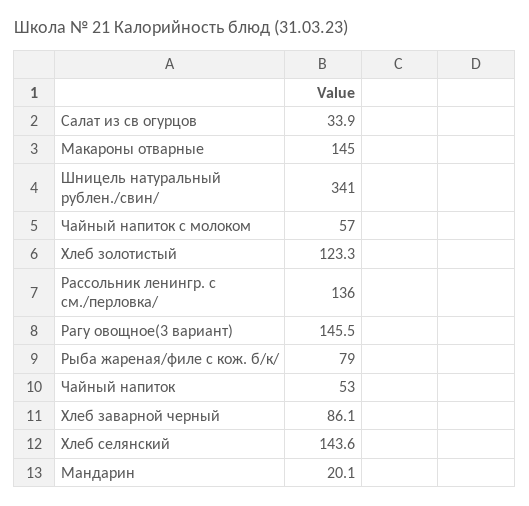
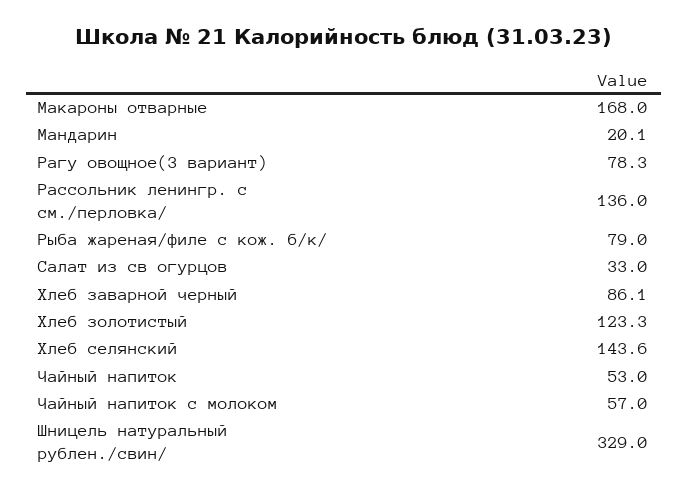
Салат из св огурцов: 33.9 -> 33
Макароны отварные: 145 -> 168
Шницель натуральный рублен./свин/: 341 -> 329
Рагу овощное(3 вариант): 145.5 -> 78.3

